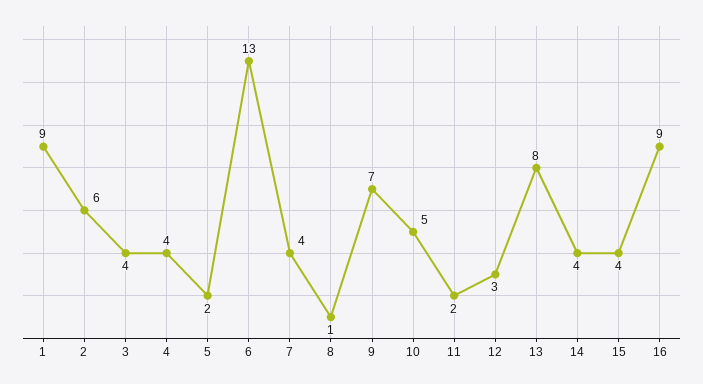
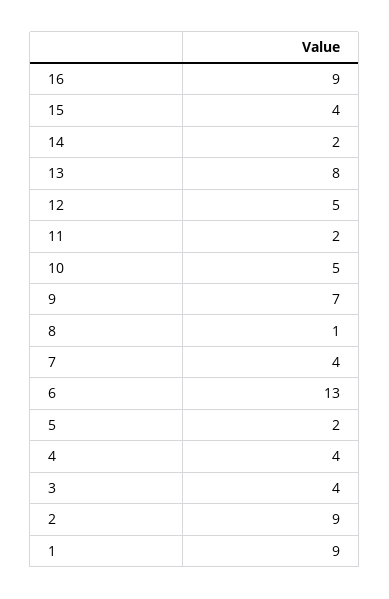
2: 6 -> 9
12: 3 -> 5
14: 4 -> 2

